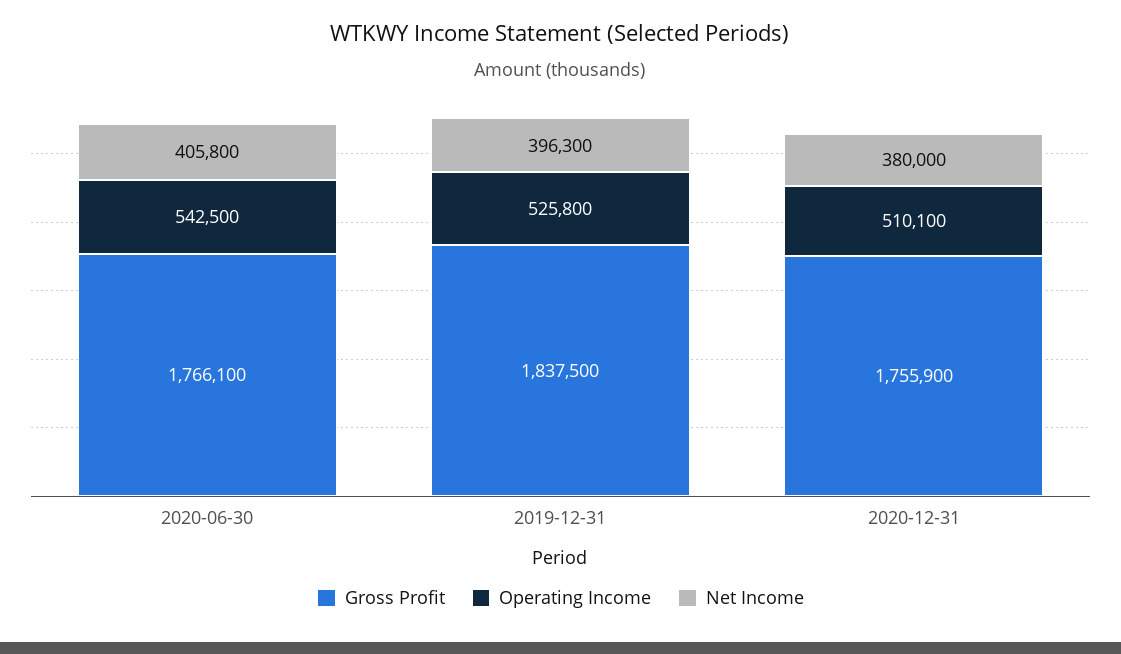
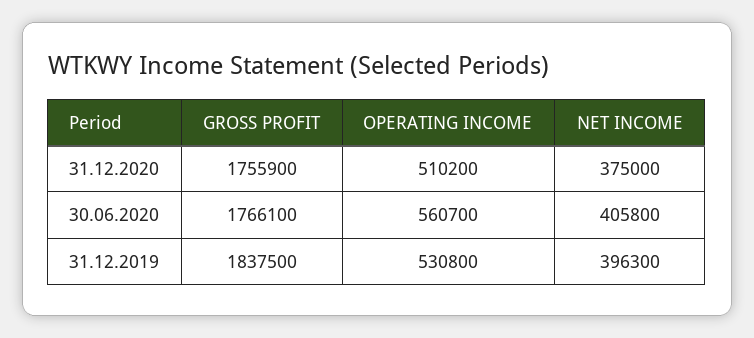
Operating Income, 2020-06-30: 542500 -> 560700
Operating Income, 2019-12-31: 525800 -> 530800
Operating Income, 2020-12-31: 510100 -> 510200
Net Income, 2020-12-31: 380000 -> 375000

